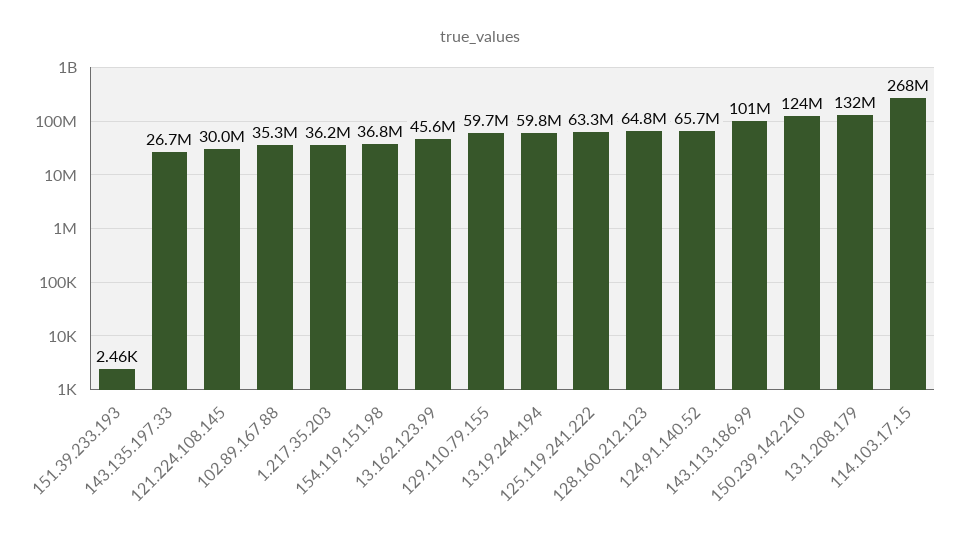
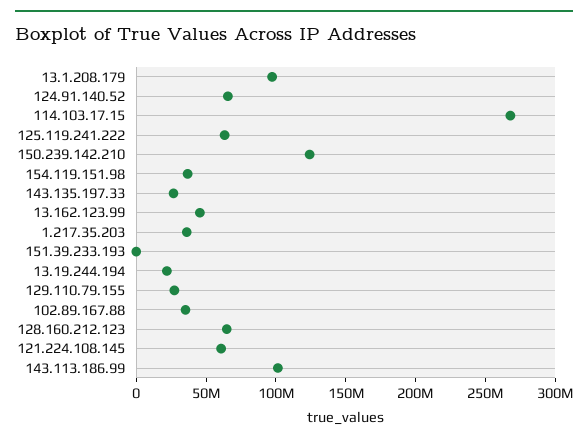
121.224.108.145: 30000000 -> 60000000
129.110.79.155: 59700000 -> 30000000
13.19.244.194: 59800000 -> 20000000
13.1.208.179: 132000000 -> 100000000

